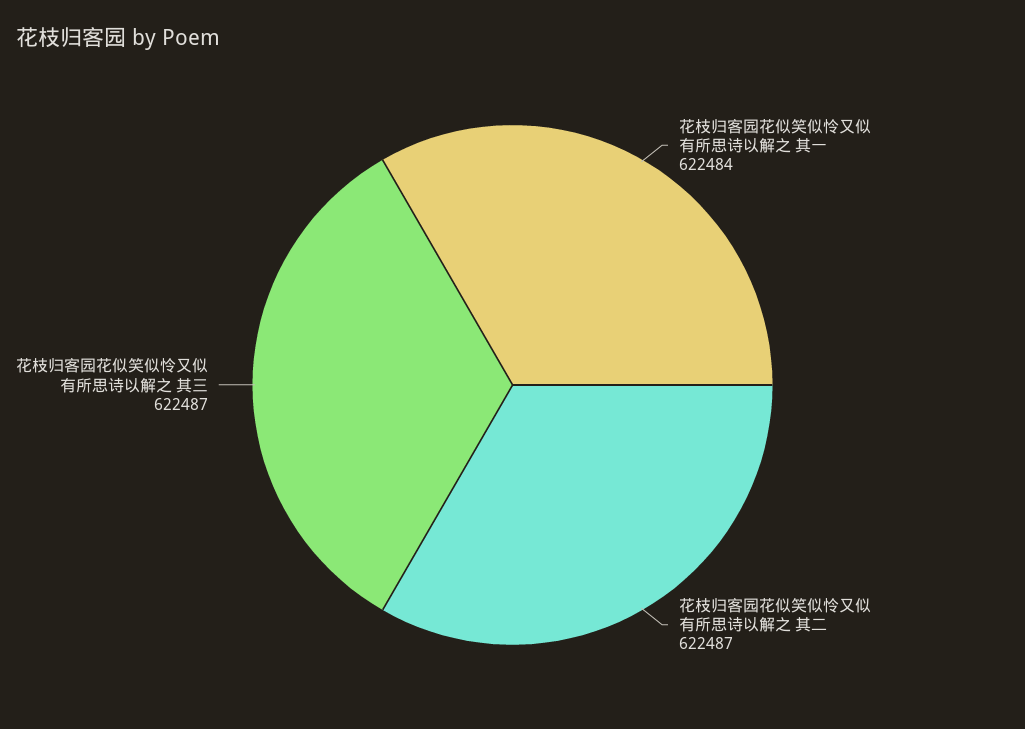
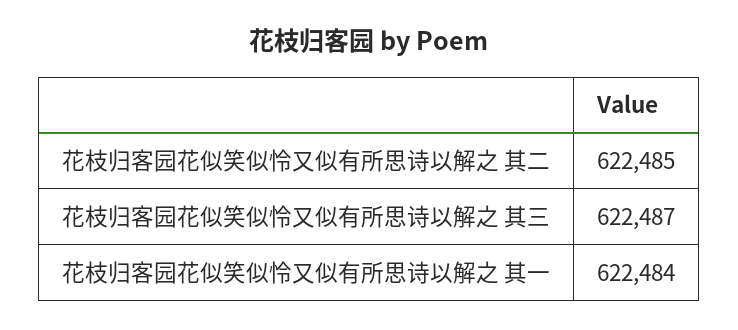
花枝归客园花似笑似怜又似有所思诗以解之 其二: 622487 -> 622485

